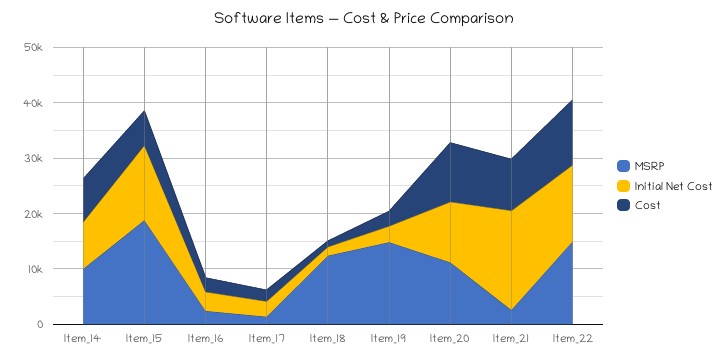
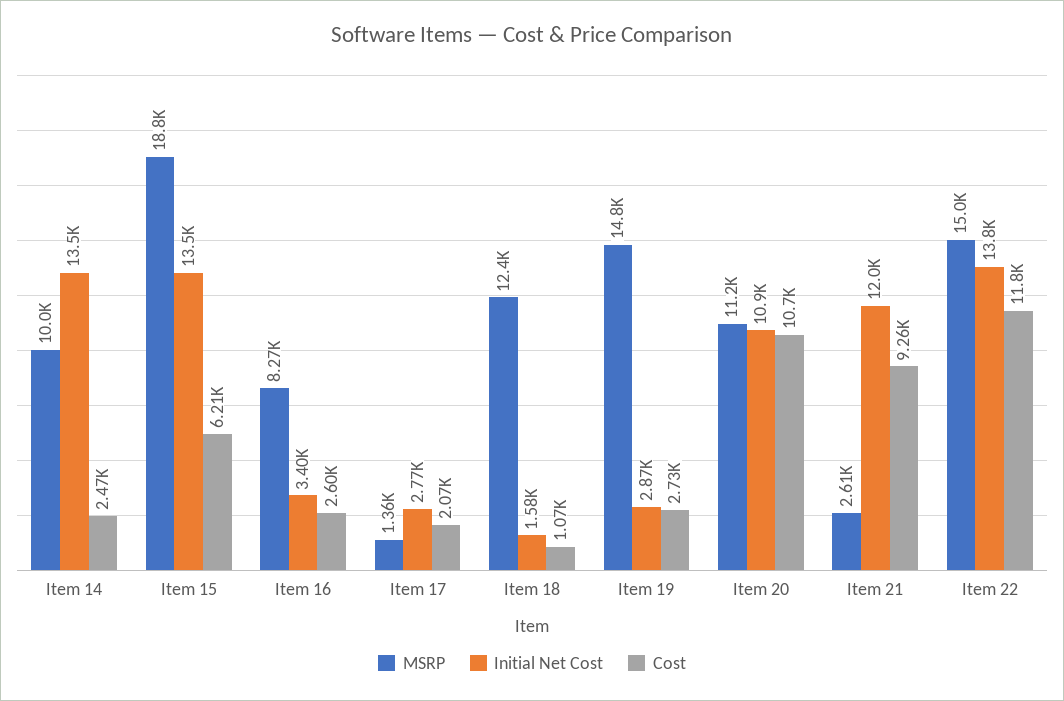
Initial Net Cost, Item_14: 8000 -> 13500
Cost, Item_14: 8000 -> 2470
MSRP, Item_16: 2000 -> 8270
Initial Net Cost, Item_21: 18000 -> 12000

